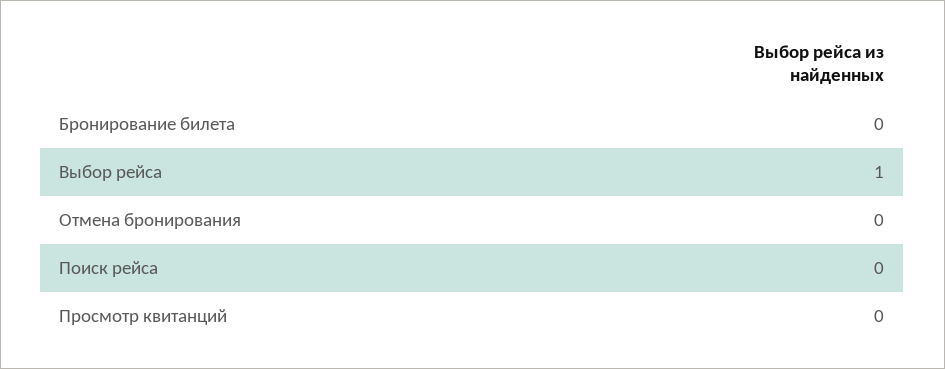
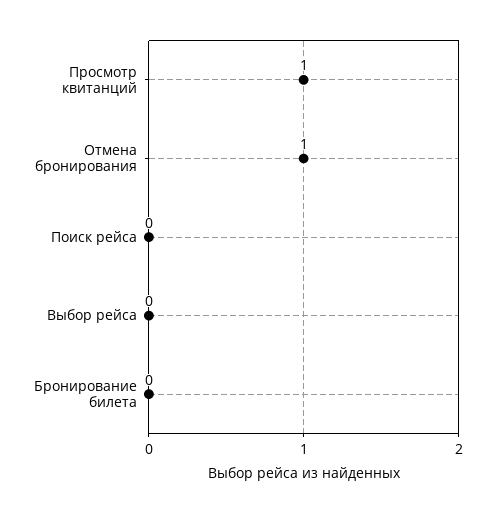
Выбор рейса: 1 -> 0
Отмена бронирования: 0 -> 1
Просмотр квитанций: 0 -> 1

